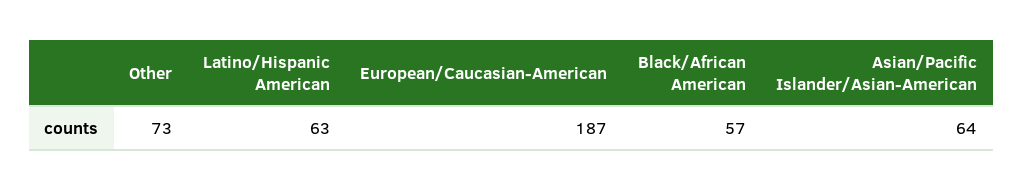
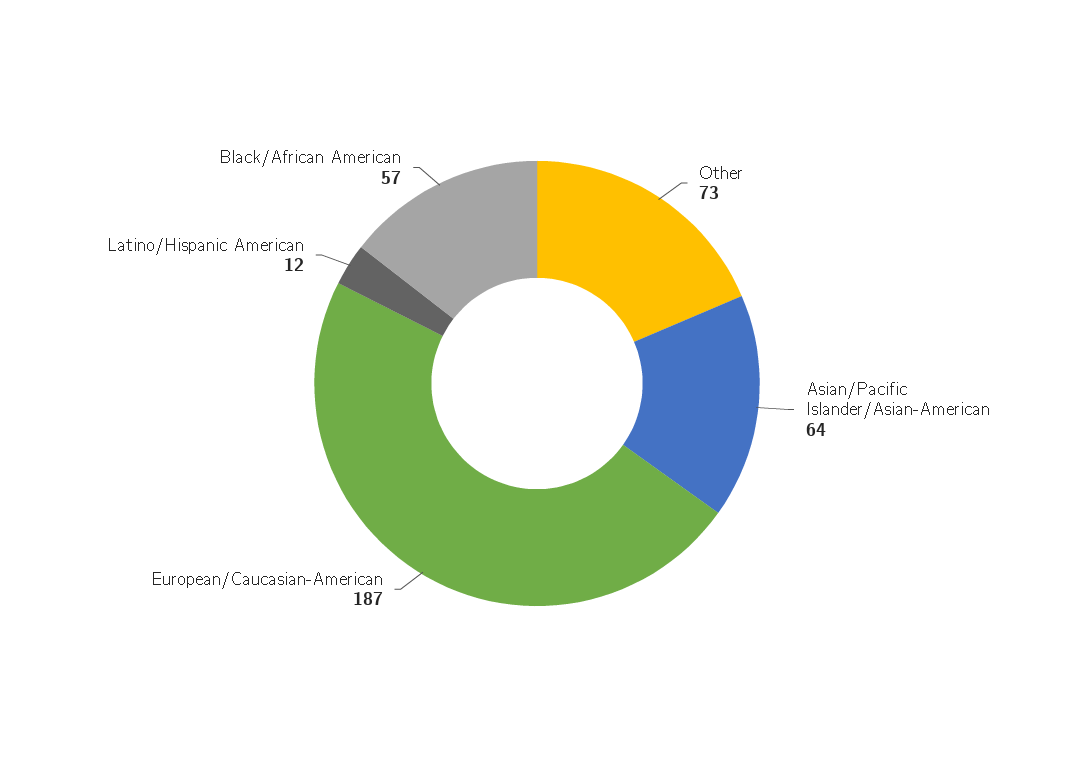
Latino/Hispanic American: 63 -> 12

